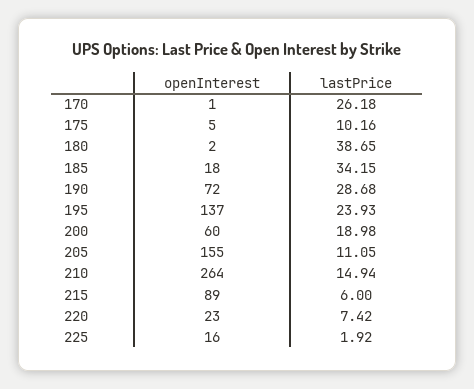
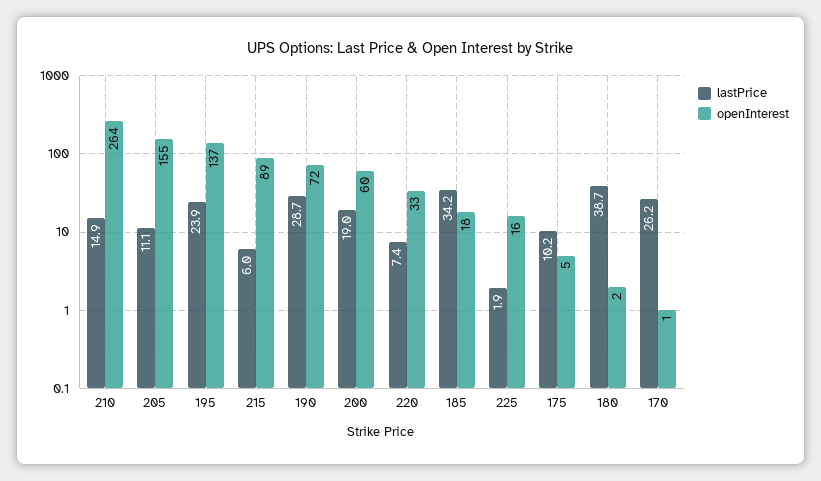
openInterest, 220: 23 -> 33

